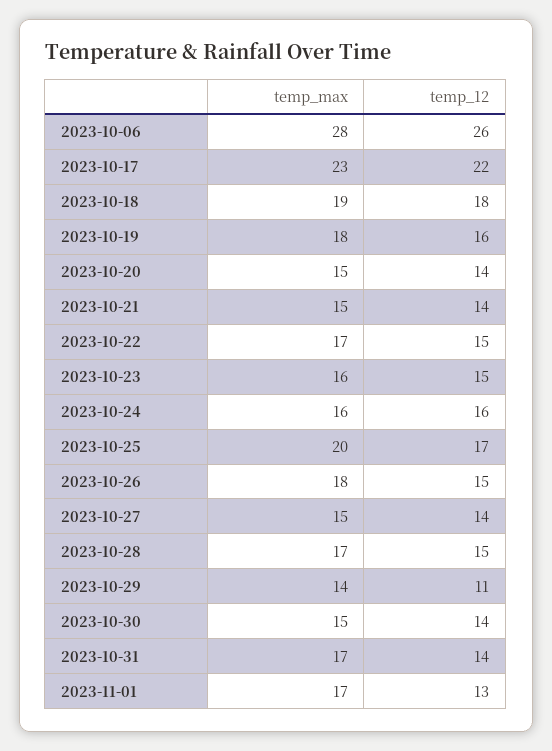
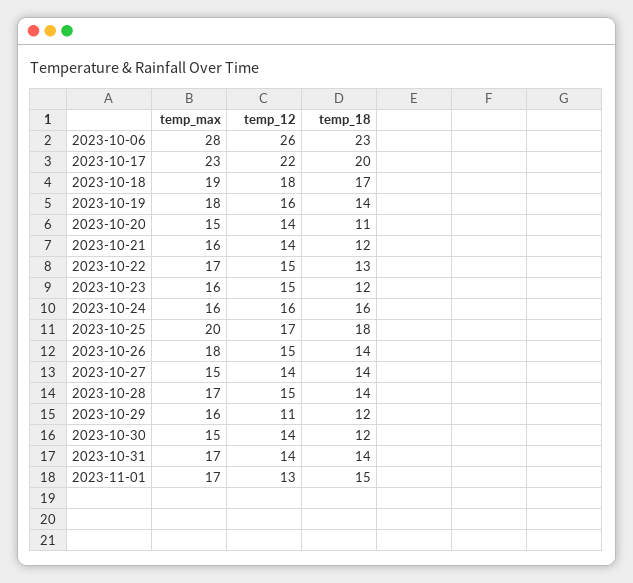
temp_max, 2023-10-21: 15 -> 16
temp_max, 2023-10-29: 14 -> 16
temp_18, 2023-10-06: none -> 23
temp_18, 2023-10-17: none -> 20
temp_18, 2023-10-18: none -> 17
temp_18, 2023-10-19: none -> 14
temp_18, 2023-10-20: none -> 11
temp_18, 2023-10-21: none -> 12
temp_18, 2023-10-22: none -> 13
temp_18, 2023-10-23: none -> 12
temp_18, 2023-10-24: none -> 16
temp_18, 2023-10-25: none -> 18
temp_18, 2023-10-26: none -> 14
temp_18, 2023-10-27: none -> 14
temp_18, 2023-10-28: none -> 14
temp_18, 2023-10-29: none -> 12
temp_18, 2023-10-30: none -> 12
temp_18, 2023-10-31: none -> 14
temp_18, 2023-11-01: none -> 15

